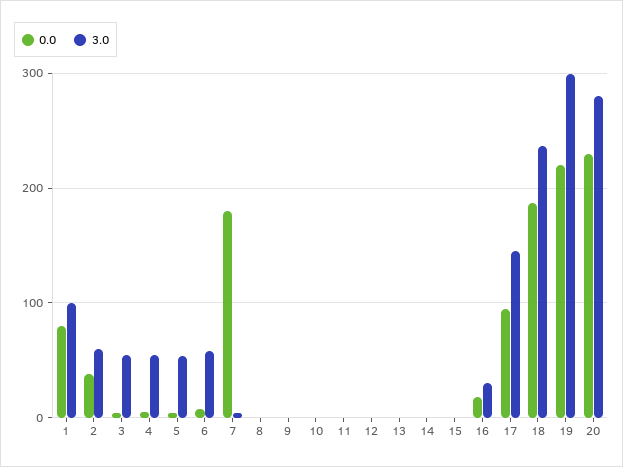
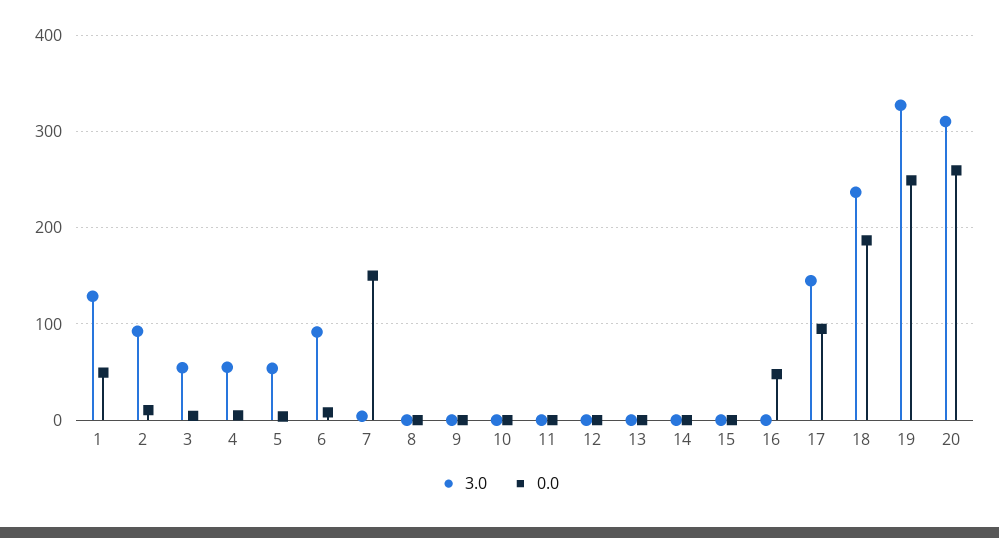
0.0, 1: 80 -> 50
3.0, 1: 100 -> 130
0.0, 2: 40 -> 10
3.0, 2: 60 -> 90
3.0, 6: 60 -> 90
0.0, 7: 180 -> 150
0.0, 16: 20 -> 50
3.0, 16: 30 -> 0
0.0, 19: 220 -> 250
3.0, 19: 300 -> 330
0.0, 20: 230 -> 260
3.0, 20: 280 -> 310

